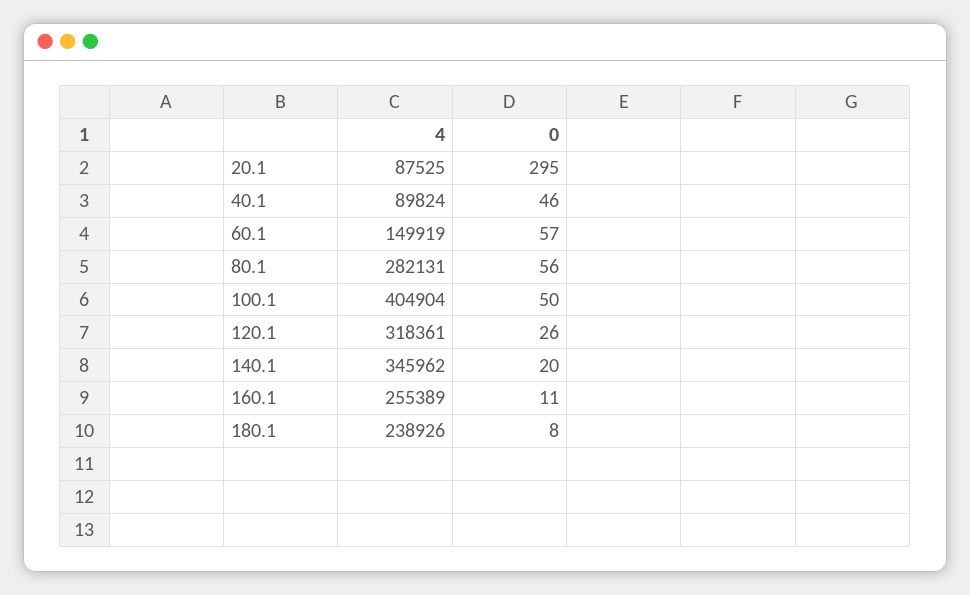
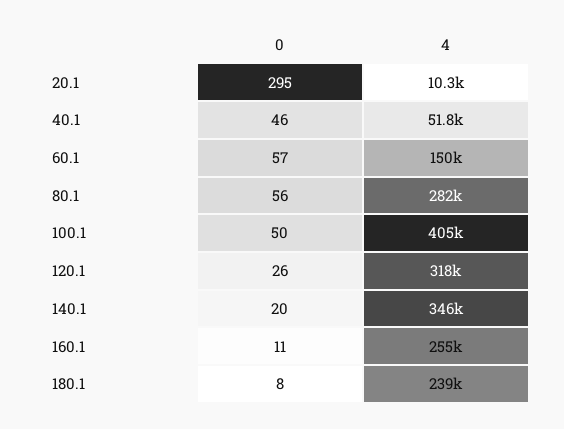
4, 20.1: 87525 -> 10300
4, 40.1: 89824 -> 51800

